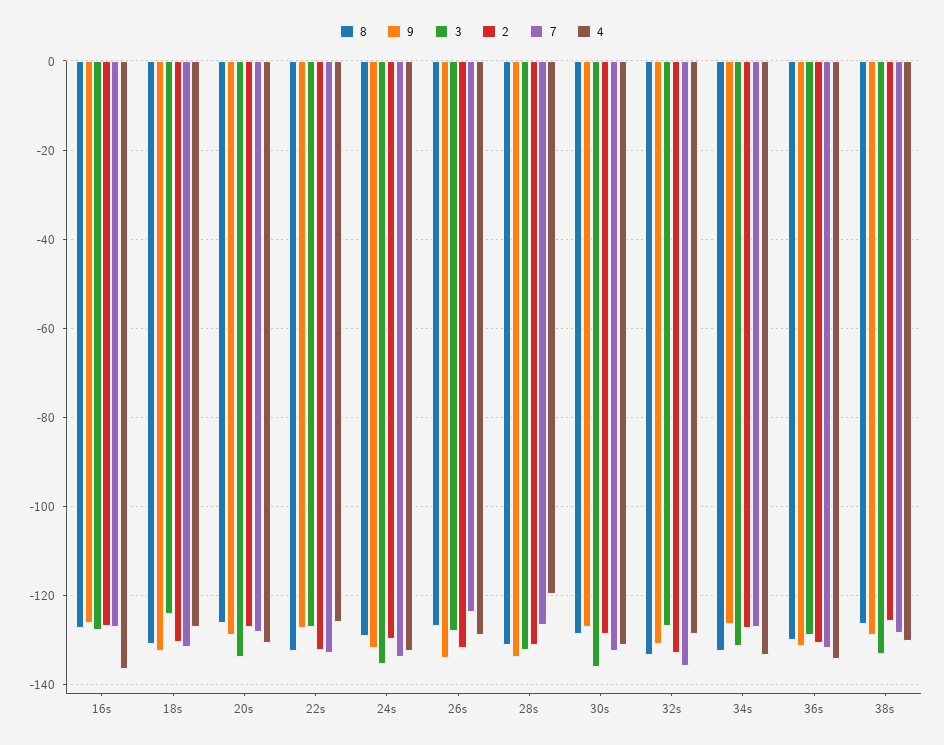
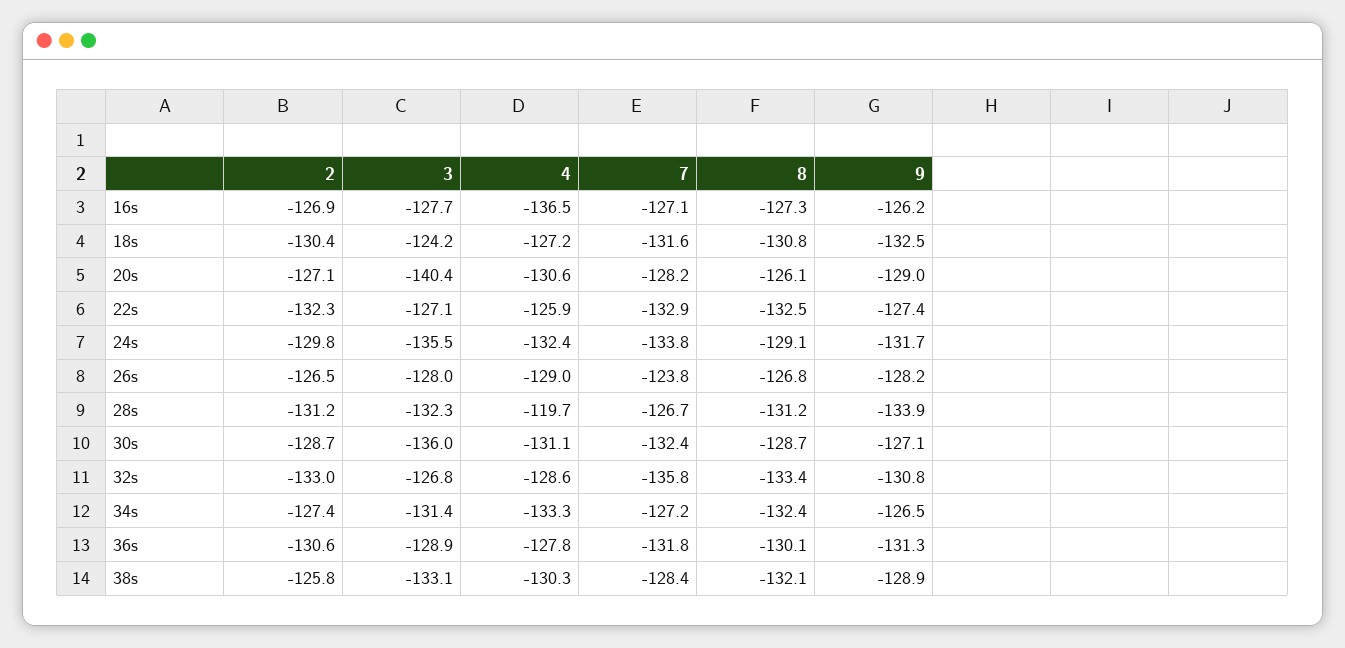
3, 20s: -134 -> -140.4
9, 26s: -134 -> -128.2
2, 26s: -132 -> -126.5
4, 36s: -134 -> -127.8
8, 38s: -126 -> -132.1

